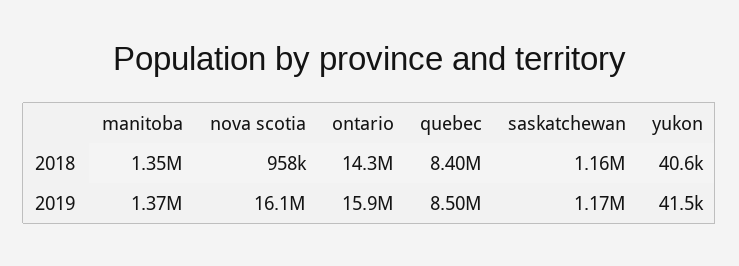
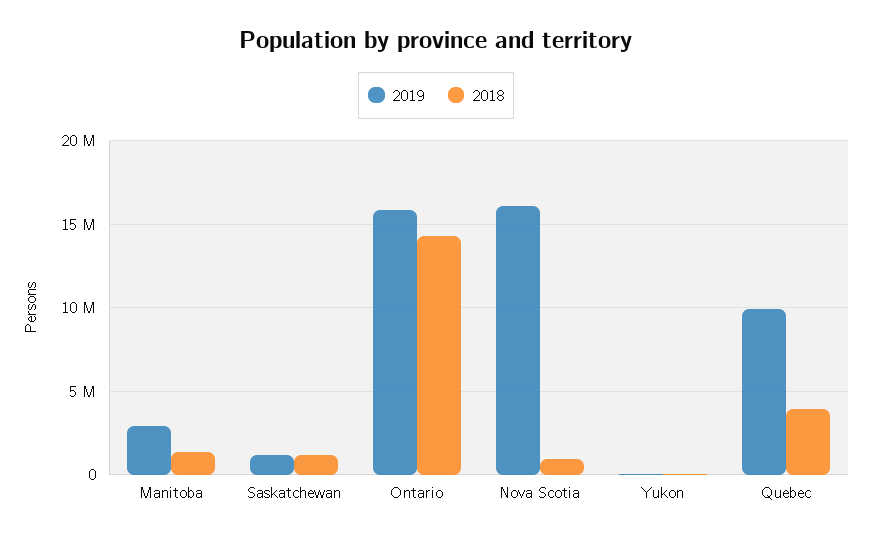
2018, quebec: 8400000 -> 4000000
2019, manitoba: 1370000 -> 3000000
2019, quebec: 8500000 -> 10000000

